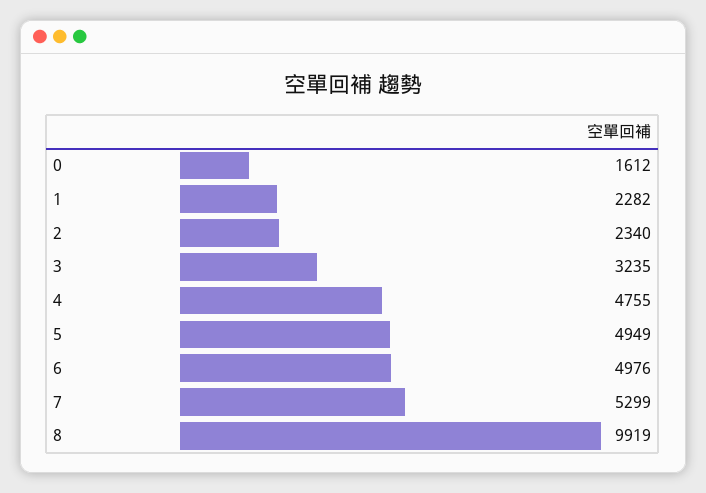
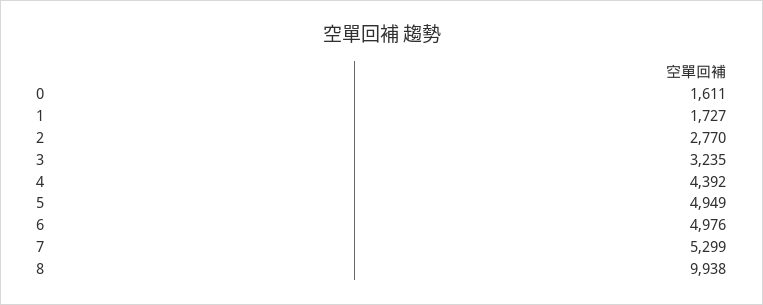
0: 1612 -> 1611
1: 2282 -> 1727
2: 2340 -> 2770
4: 4755 -> 4392
8: 9919 -> 9938

